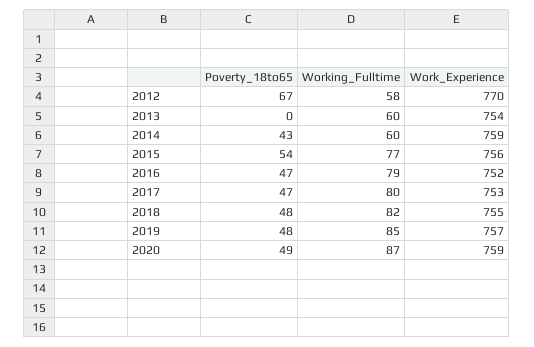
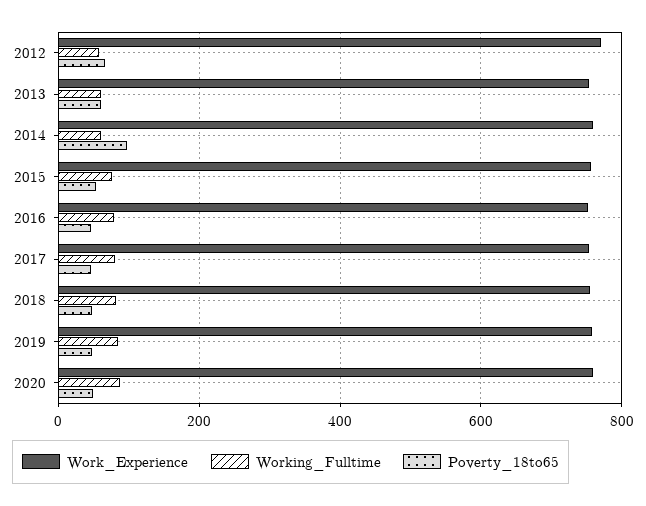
Poverty_18to65, 2013: 0 -> 60
Poverty_18to65, 2014: 43 -> 100

